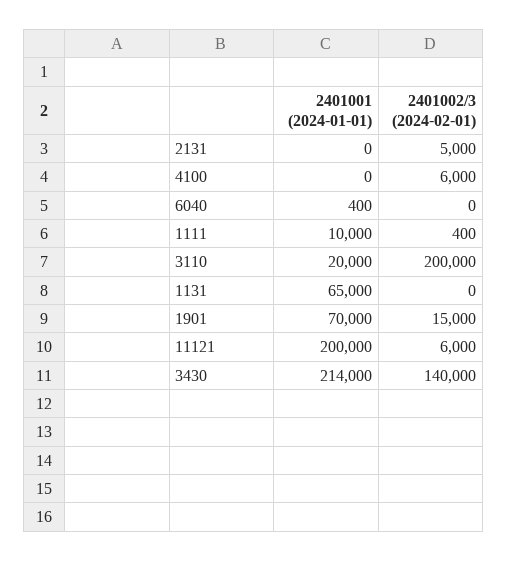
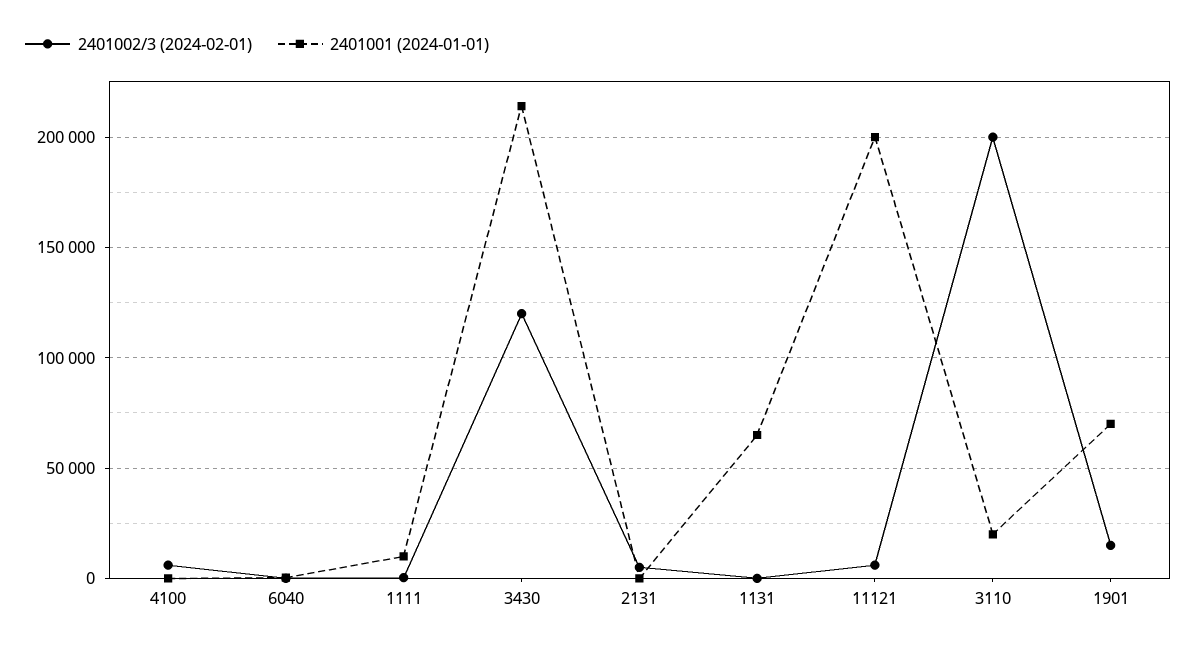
2401002/3 (2024-02-01), 3430: 140000 -> 120000

